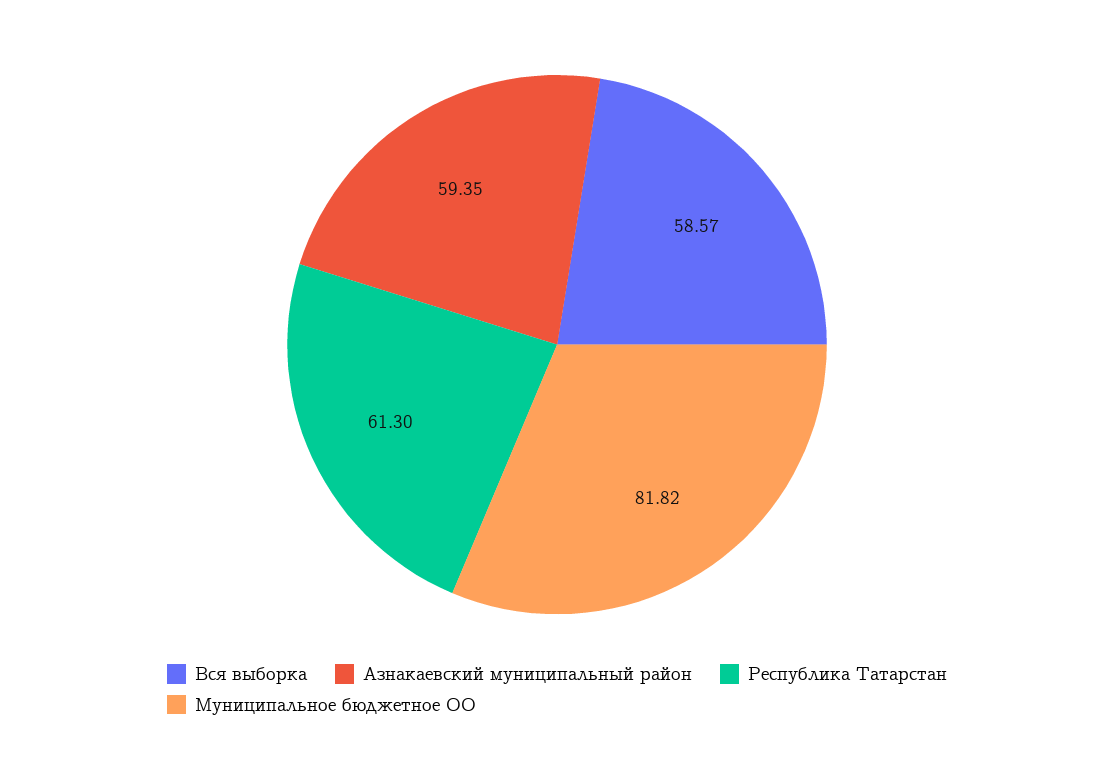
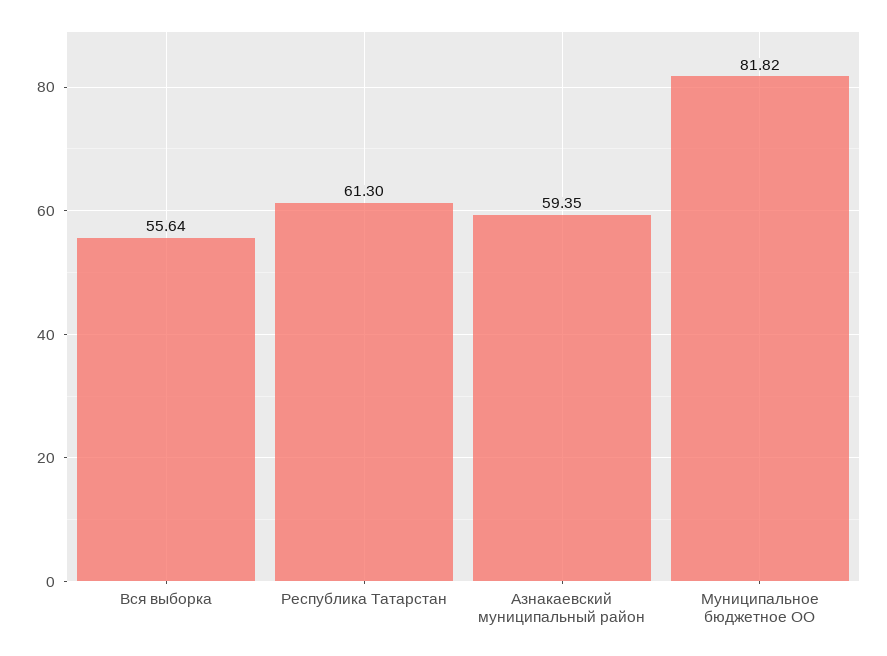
Вся выборка: 58.57 -> 55.64

